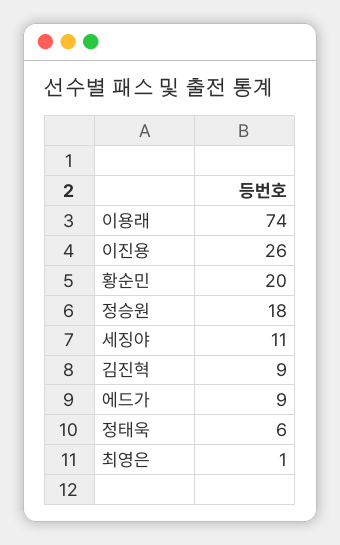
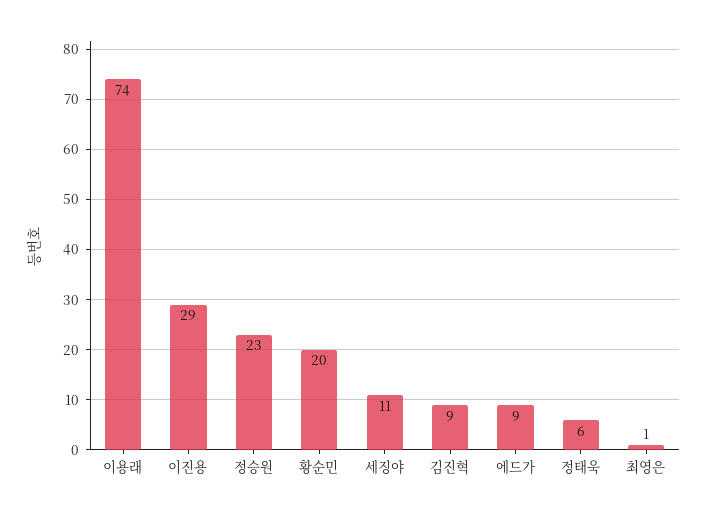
이진용: 26 -> 29
정승원: 18 -> 23

